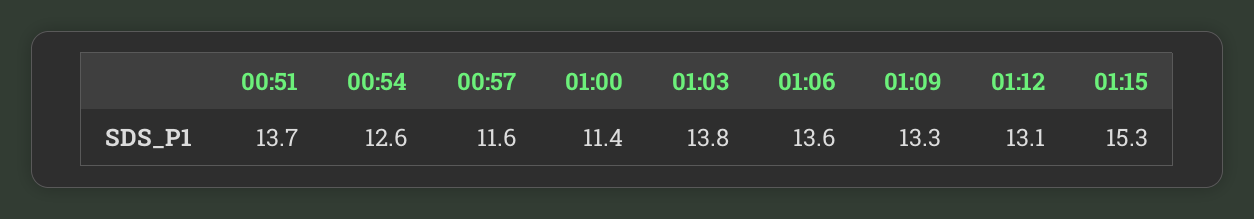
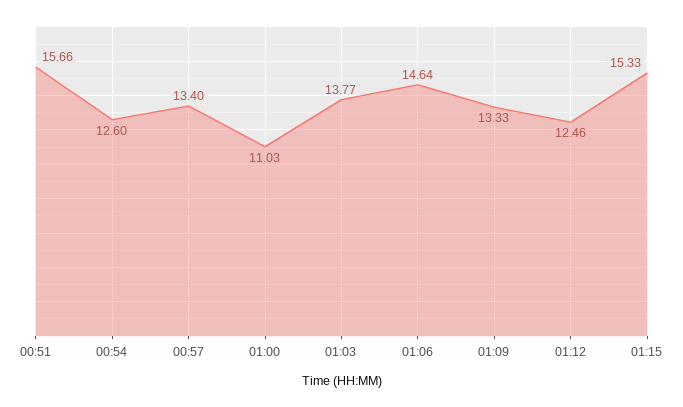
00:51: 13.7 -> 15.66
00:57: 11.6 -> 13.4
01:00: 11.4 -> 11.03
01:06: 13.6 -> 14.64
01:12: 13.1 -> 12.46

